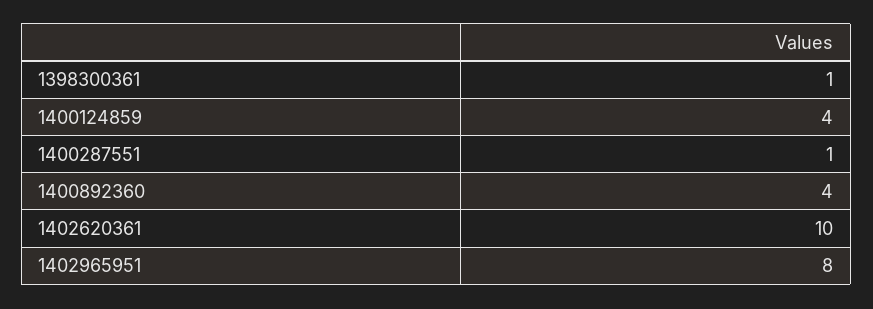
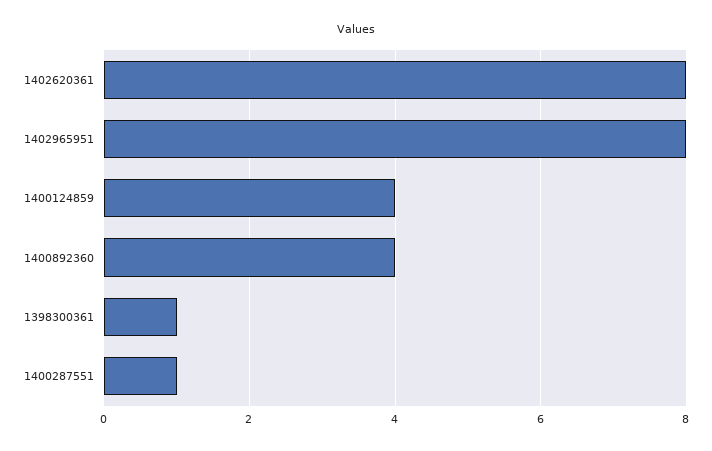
1402620361: 10 -> 8

